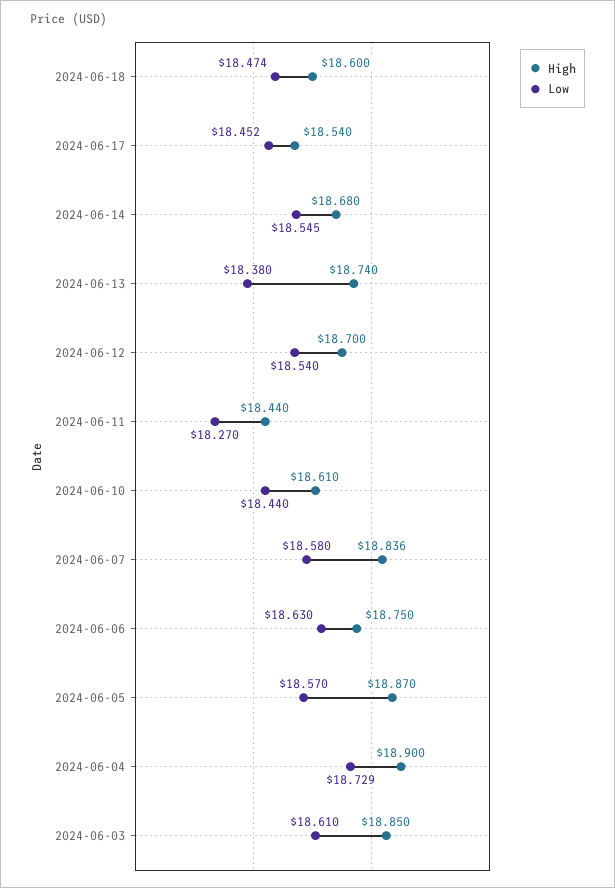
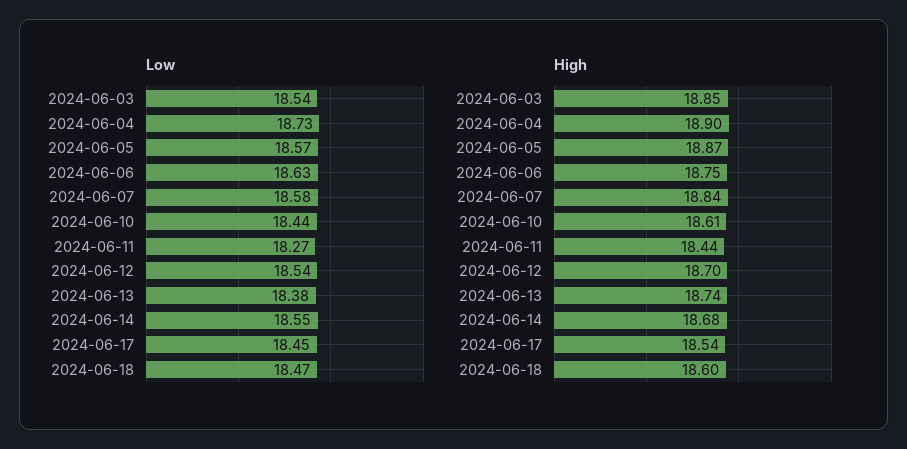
Low, 2024-06-03: 18.61 -> 18.54

